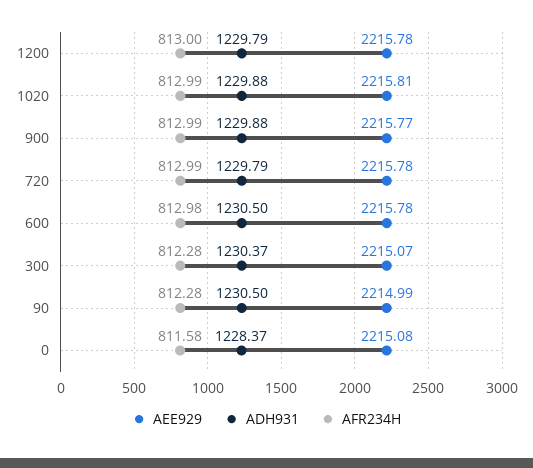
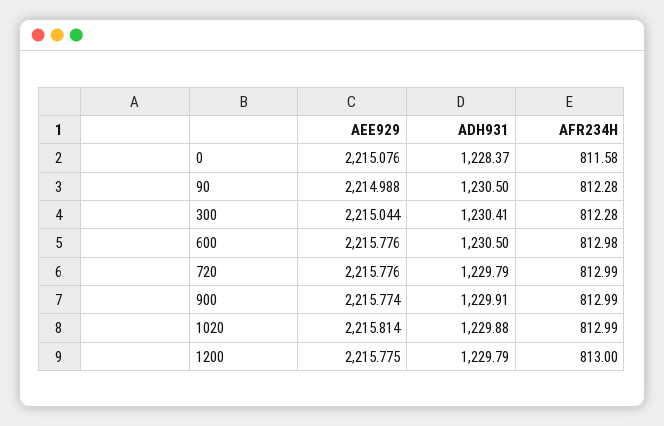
ADH931, 900: 1229.88 -> 1229.91
AEE929, 300: 2215.07 -> 2215.044
ADH931, 300: 1230.37 -> 1230.41

